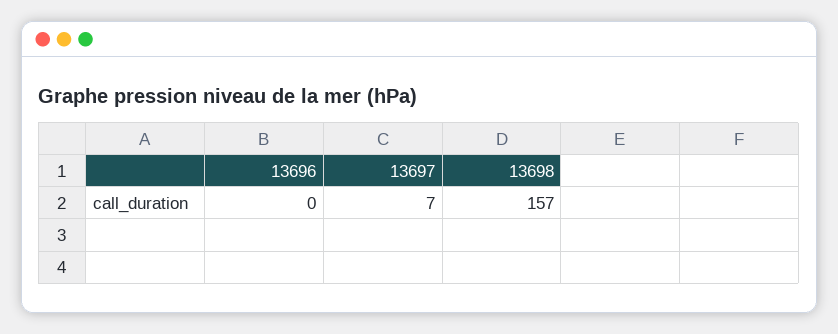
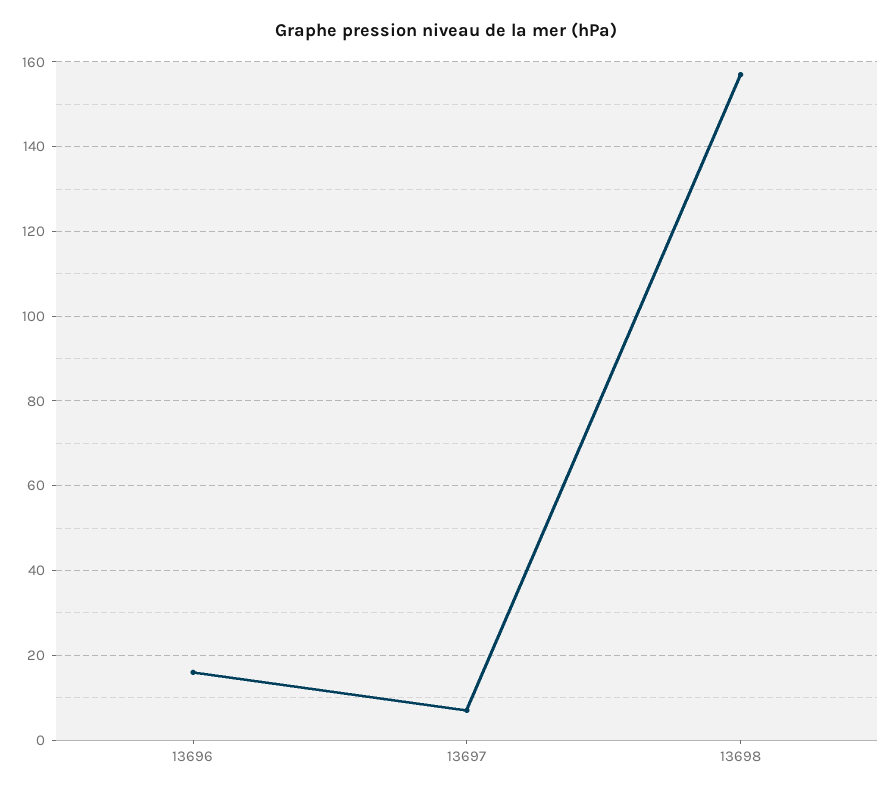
13696: 0 -> 15

